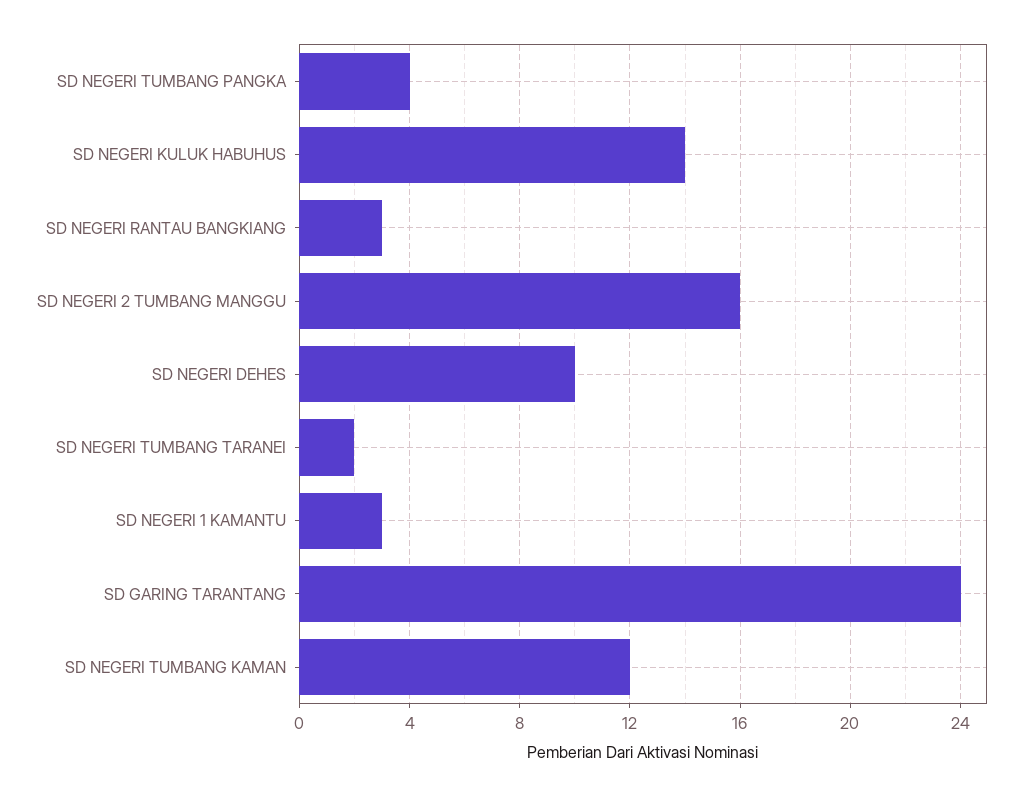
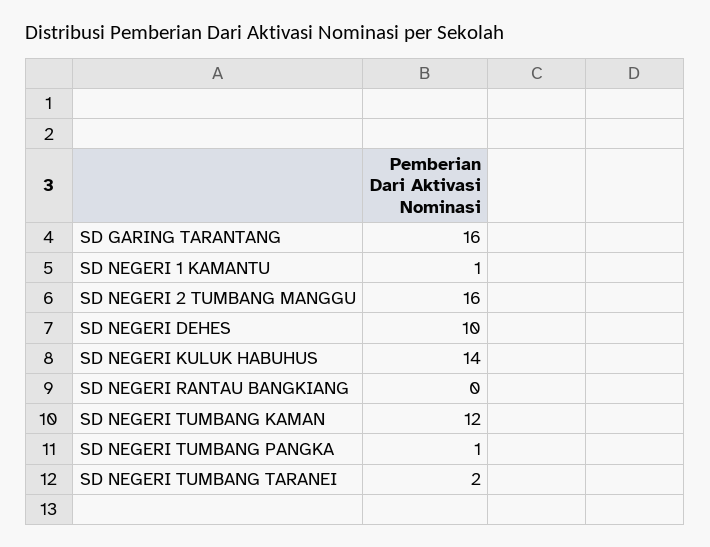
SD NEGERI TUMBANG PANGKA: 4 -> 1
SD NEGERI RANTAU BANGKIANG: 3 -> 0
SD NEGERI 1 KAMANTU: 3 -> 1
SD GARING TARANTANG: 24 -> 16

